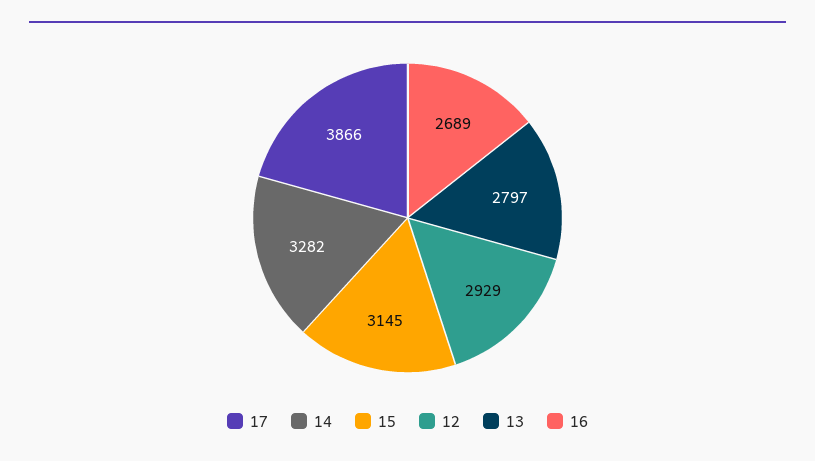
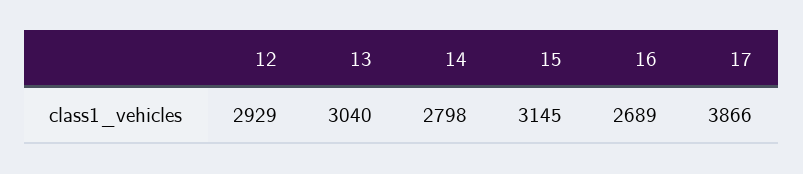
14: 3282 -> 2798
13: 2797 -> 3040

